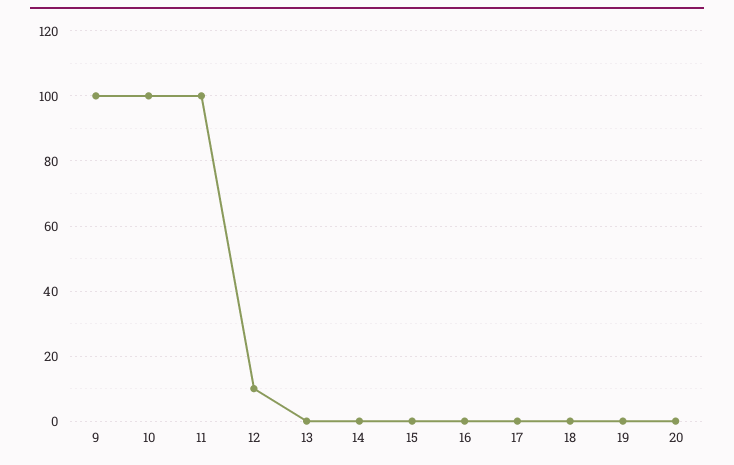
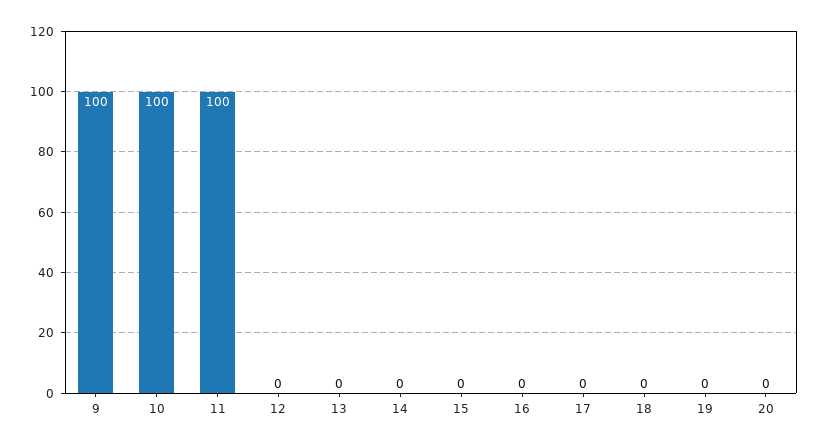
12: 10 -> 0

